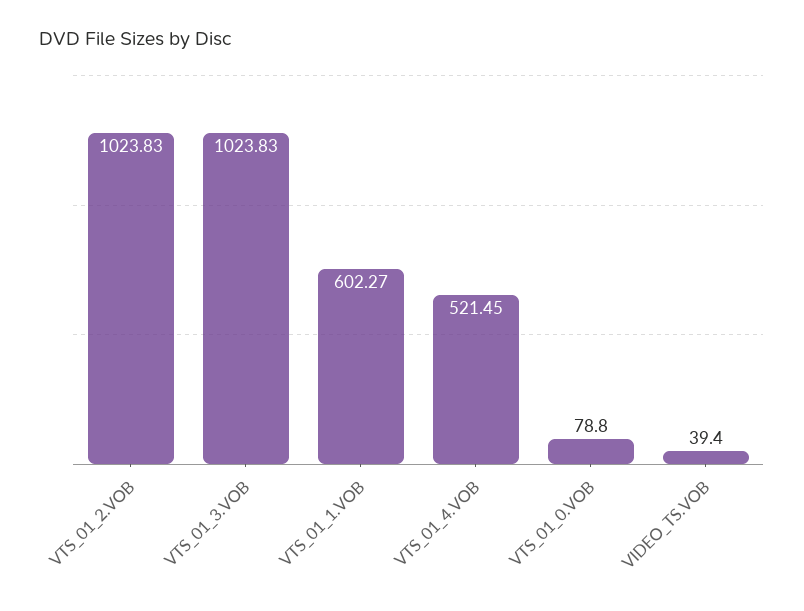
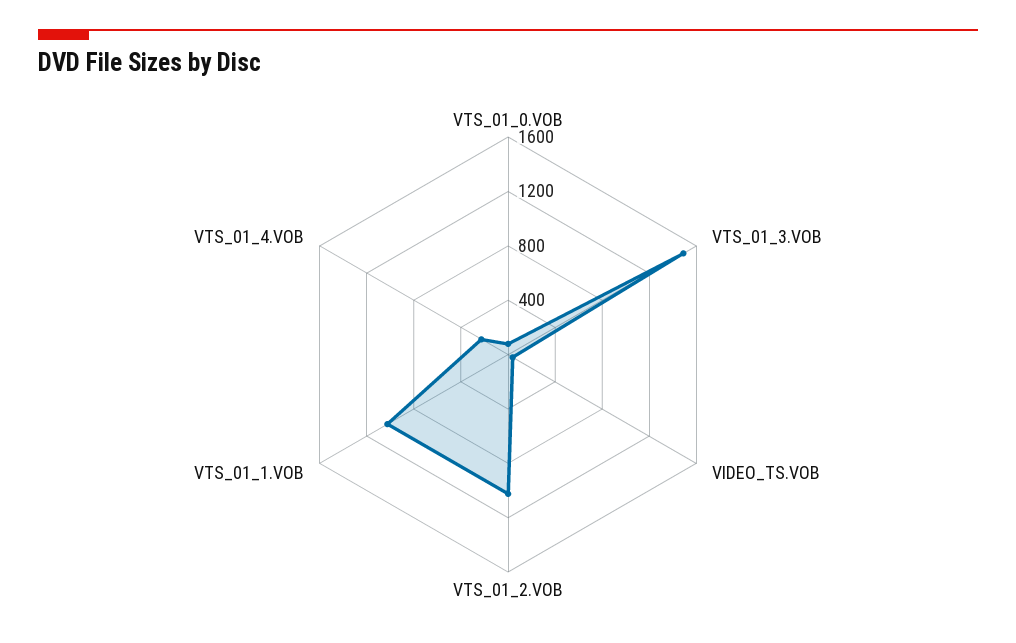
VTS_01_3.VOB: 1023.83 -> 1500
VTS_01_1.VOB: 602.27 -> 1000
VTS_01_4.VOB: 521.45 -> 200

